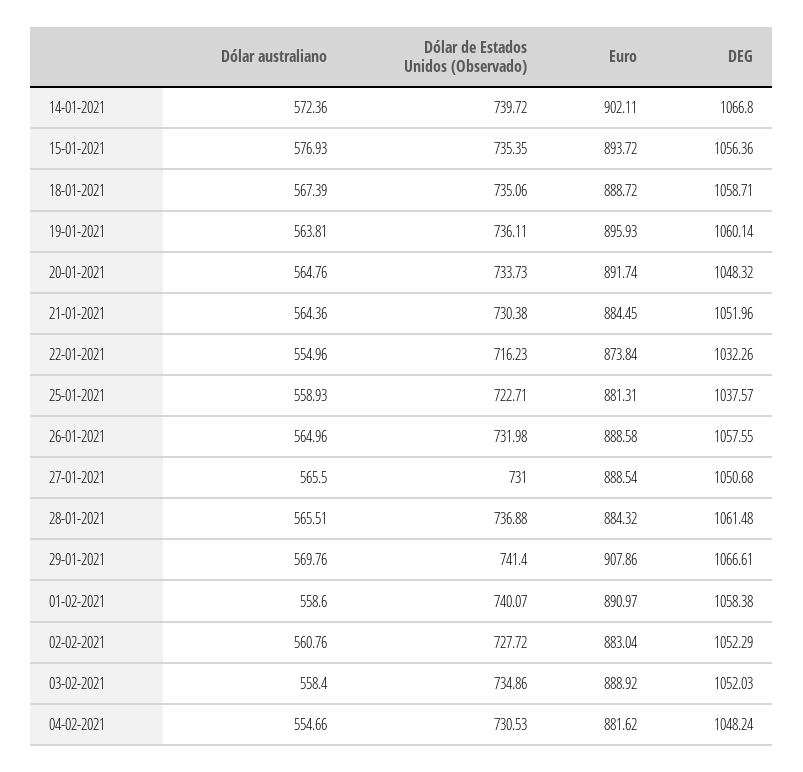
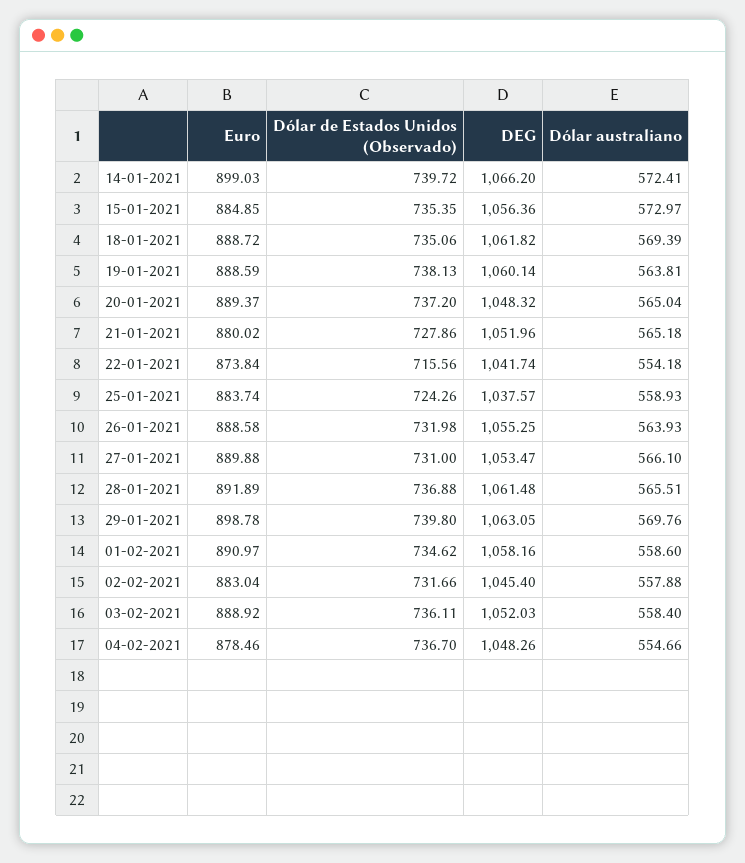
Dólar australiano, 14-01-2021: 572.36 -> 572.41
Euro, 14-01-2021: 902.11 -> 899.03
DEG, 14-01-2021: 1066.8 -> 1066.2
Dólar australiano, 15-01-2021: 576.93 -> 572.97
Euro, 15-01-2021: 893.72 -> 884.85
Dólar australiano, 18-01-2021: 567.39 -> 569.39
DEG, 18-01-2021: 1058.71 -> 1061.82
Dólar de Estados Unidos (Observado), 19-01-2021: 736.11 -> 738.13
Euro, 19-01-2021: 895.93 -> 888.59
Dólar australiano, 20-01-2021: 564.76 -> 565.04
Dólar de Estados Unidos (Observado), 20-01-2021: 733.73 -> 737.2
Euro, 20-01-2021: 891.74 -> 889.37
Dólar australiano, 21-01-2021: 564.36 -> 565.18
Dólar de Estados Unidos (Observado), 21-01-2021: 730.38 -> 727.86
Euro, 21-01-2021: 884.45 -> 880.02
Dólar australiano, 22-01-2021: 554.96 -> 554.18
Dólar de Estados Unidos (Observado), 22-01-2021: 716.23 -> 715.56
DEG, 22-01-2021: 1032.26 -> 1041.74
Dólar de Estados Unidos (Observado), 25-01-2021: 722.71 -> 724.26
Euro, 25-01-2021: 881.31 -> 883.74
Dólar australiano, 26-01-2021: 564.96 -> 563.93
DEG, 26-01-2021: 1057.55 -> 1055.25
Dólar australiano, 27-01-2021: 565.5 -> 566.1
Euro, 27-01-2021: 888.54 -> 889.88
DEG, 27-01-2021: 1050.68 -> 1053.47
Euro, 28-01-2021: 884.32 -> 891.89
Dólar de Estados Unidos (Observado), 29-01-2021: 741.4 -> 739.8
Euro, 29-01-2021: 907.86 -> 898.78
DEG, 29-01-2021: 1066.61 -> 1063.05
Dólar de Estados Unidos (Observado), 01-02-2021: 740.07 -> 734.62
DEG, 01-02-2021: 1058.38 -> 1058.16
Dólar australiano, 02-02-2021: 560.76 -> 557.88
Dólar de Estados Unidos (Observado), 02-02-2021: 727.72 -> 731.66
DEG, 02-02-2021: 1052.29 -> 1045.4
Dólar de Estados Unidos (Observado), 03-02-2021: 734.86 -> 736.11
Dólar de Estados Unidos (Observado), 04-02-2021: 730.53 -> 736.7
Euro, 04-02-2021: 881.62 -> 878.46
DEG, 04-02-2021: 1048.24 -> 1048.26

